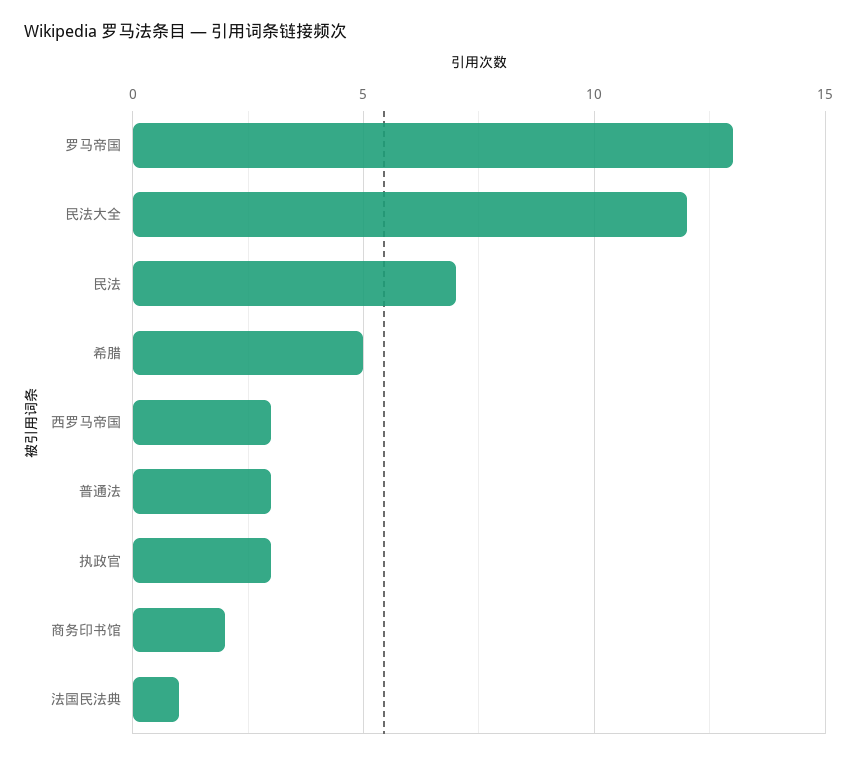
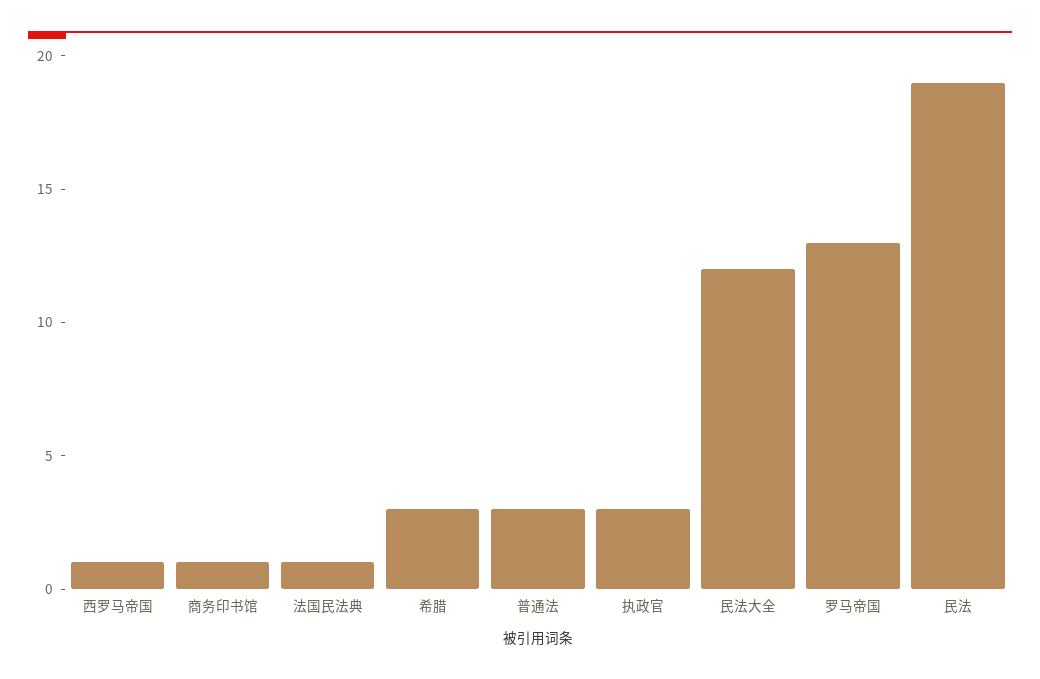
民法: 7 -> 19
希腊: 5 -> 3
西罗马帝国: 3 -> 1
商务印书馆: 2 -> 1

